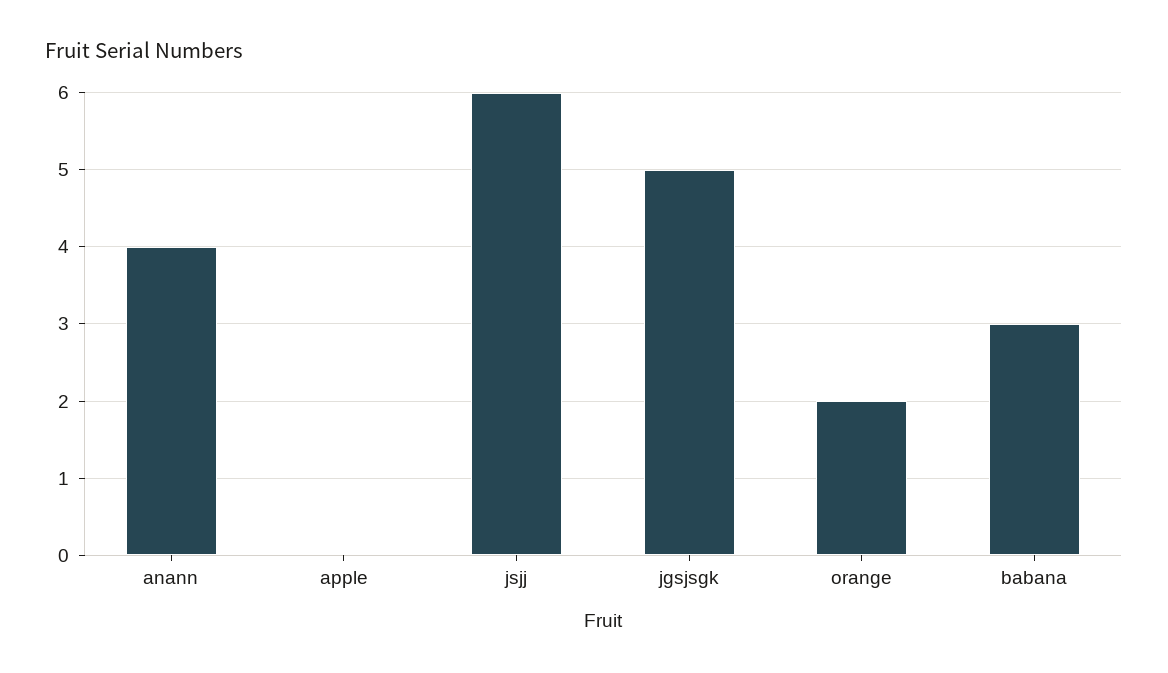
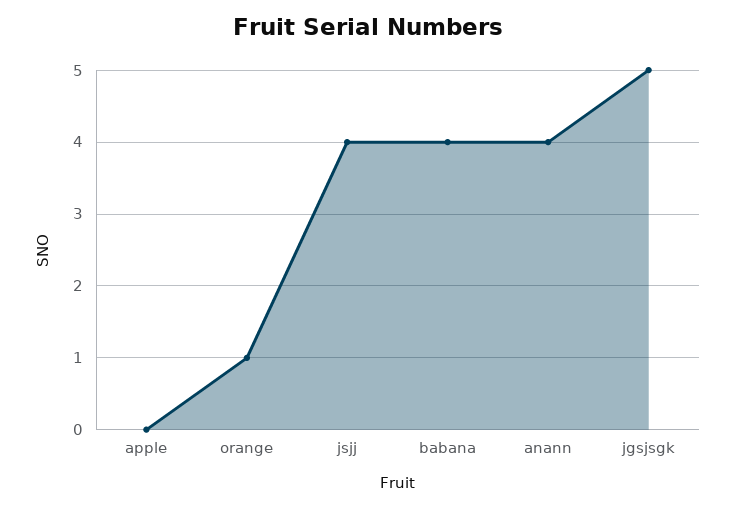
jsjj: 6 -> 4
orange: 2 -> 1
babana: 3 -> 4

